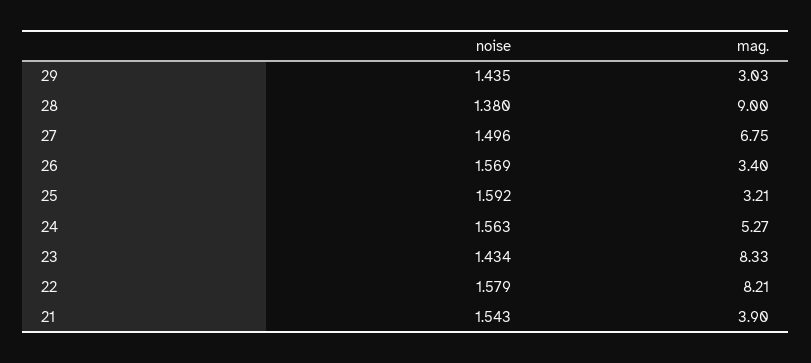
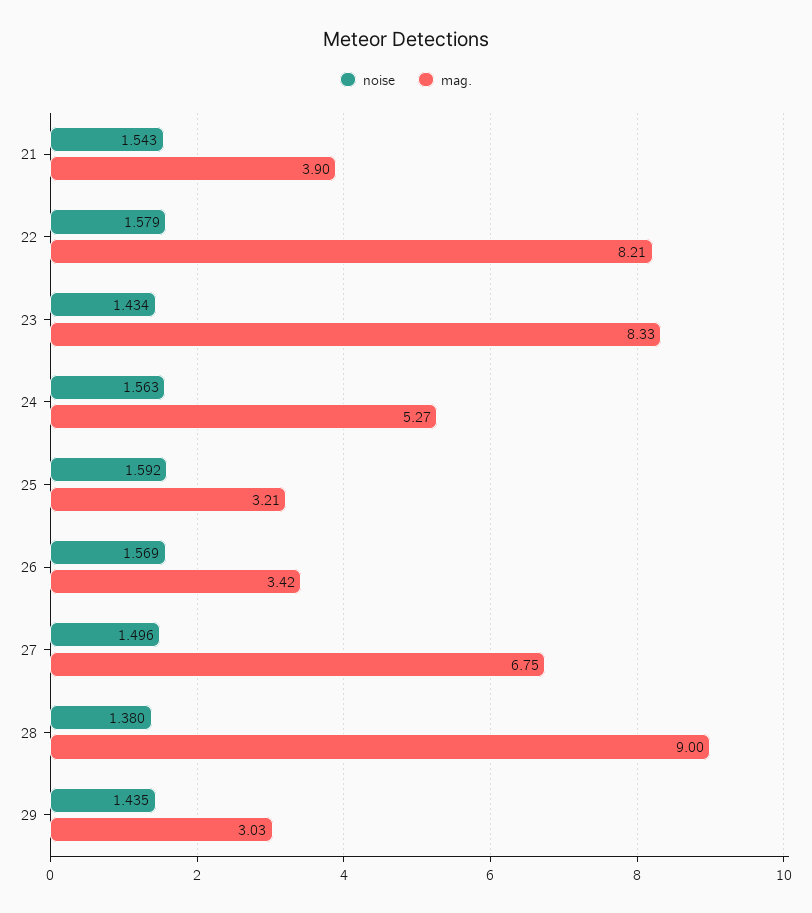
mag., 26: 3.4 -> 3.42

